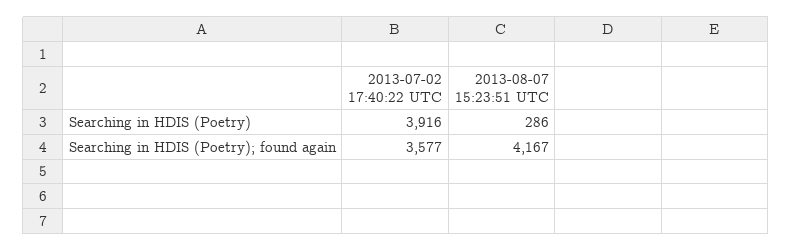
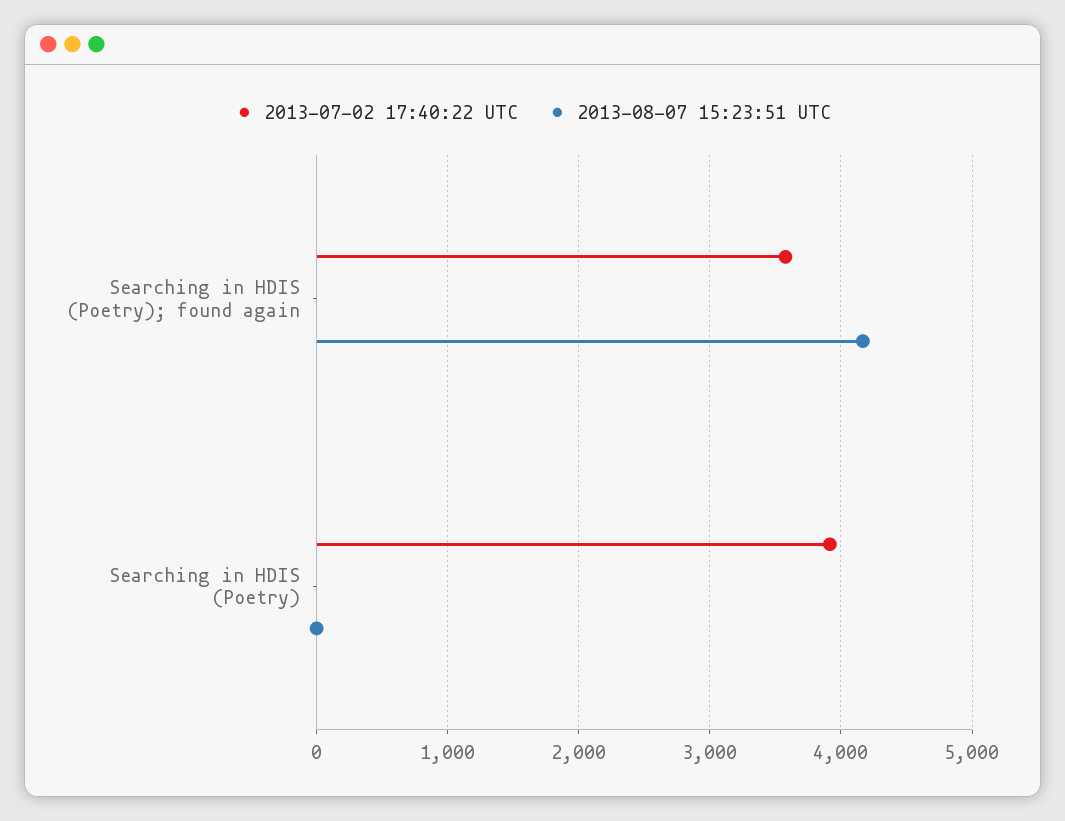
2013-08-07 15:23:51 UTC, Searching in HDIS (Poetry): 286 -> 0

